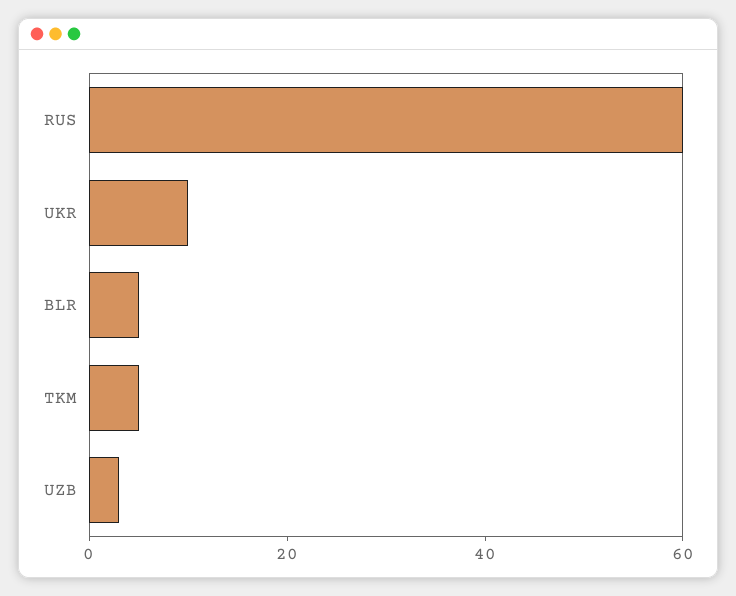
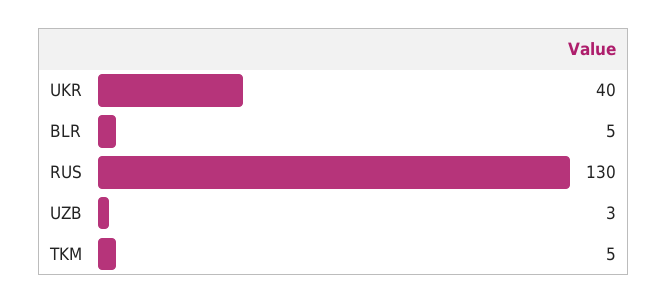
RUS: 60 -> 130
UKR: 10 -> 40

